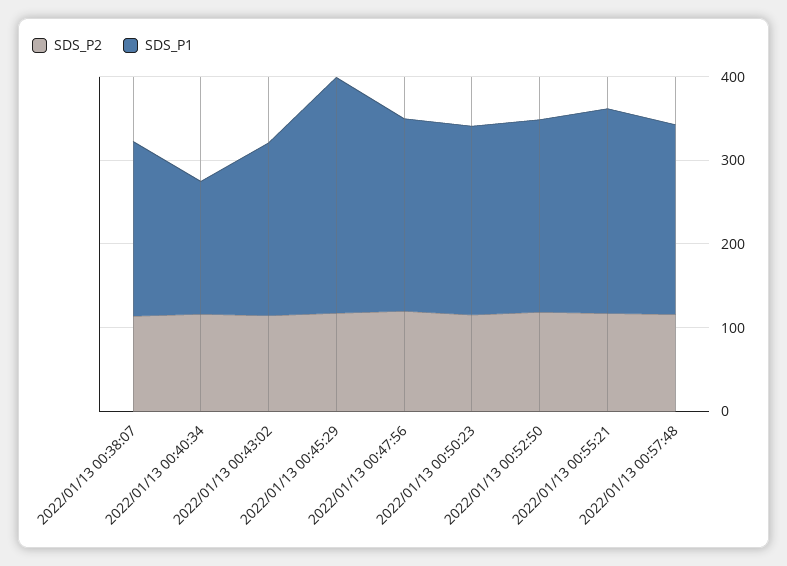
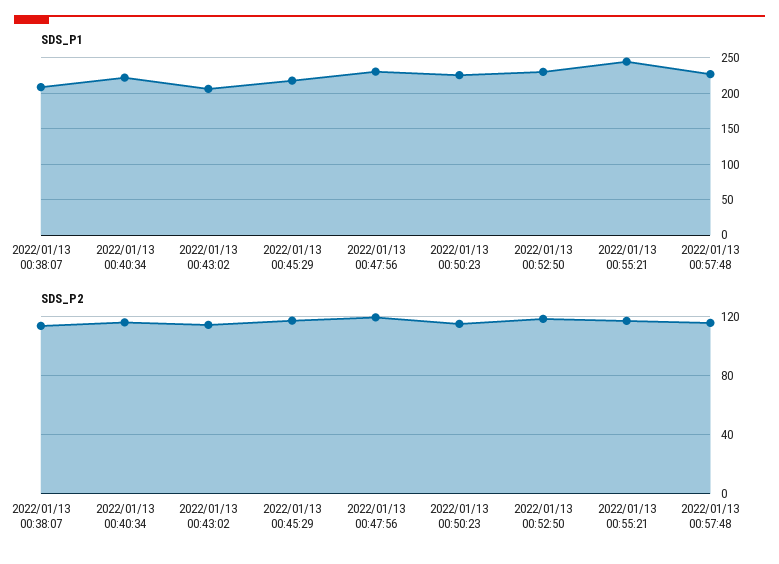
SDS_P1, 2022/01/13 00:40:34: 160 -> 220
SDS_P1, 2022/01/13 00:45:29: 280 -> 220

